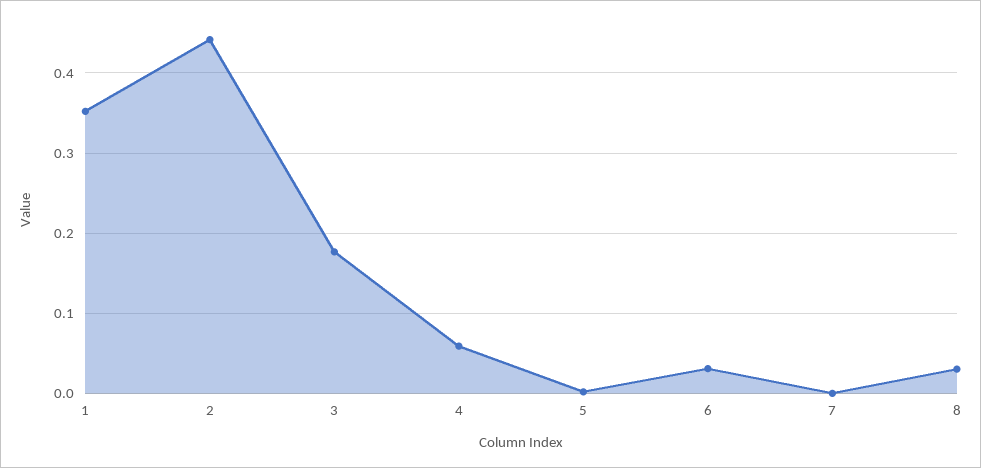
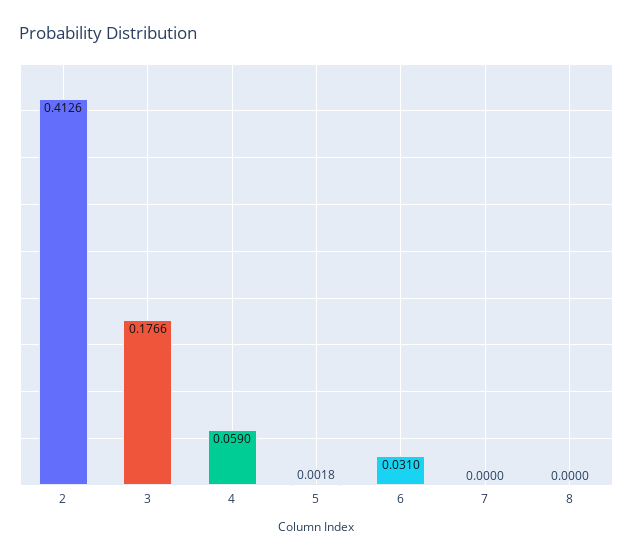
1: 0.35 -> none
2: 0.44 -> 0.4126
8: 0.03 -> 0

